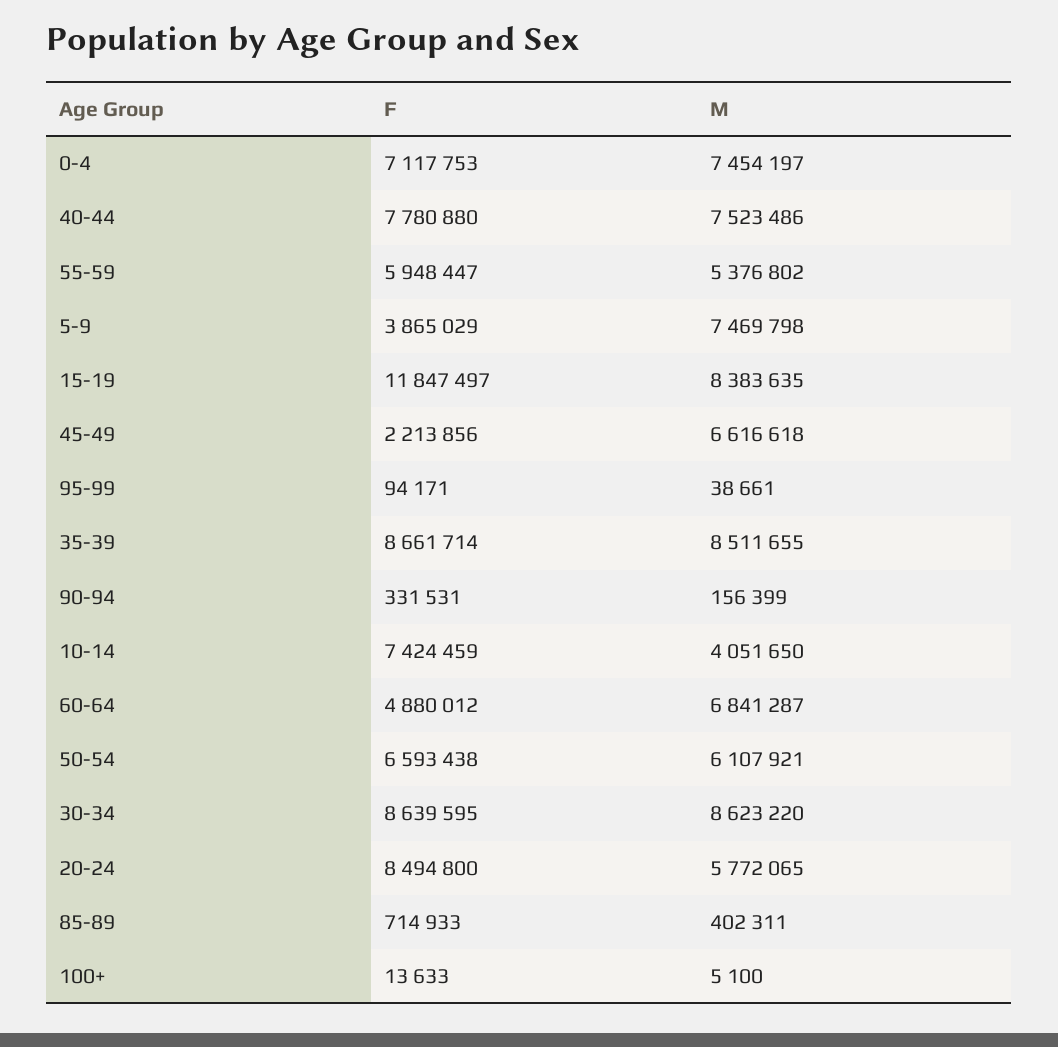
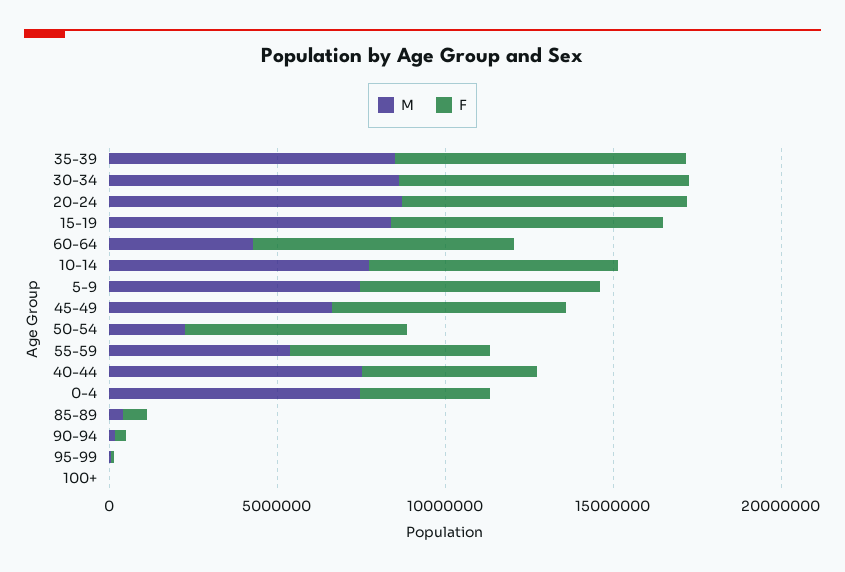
F, 0-4: 7117753 -> 4000000
F, 40-44: 7780880 -> 5000000
F, 5-9: 3865029 -> 7000000
F, 15-19: 11847497 -> 8000000
F, 45-49: 2213856 -> 7000000
M, 10-14: 4051650 -> 8000000
F, 60-64: 4880012 -> 8000000
M, 60-64: 6841287 -> 4000000
M, 50-54: 6107921 -> 2000000
M, 20-24: 5772065 -> 9000000

